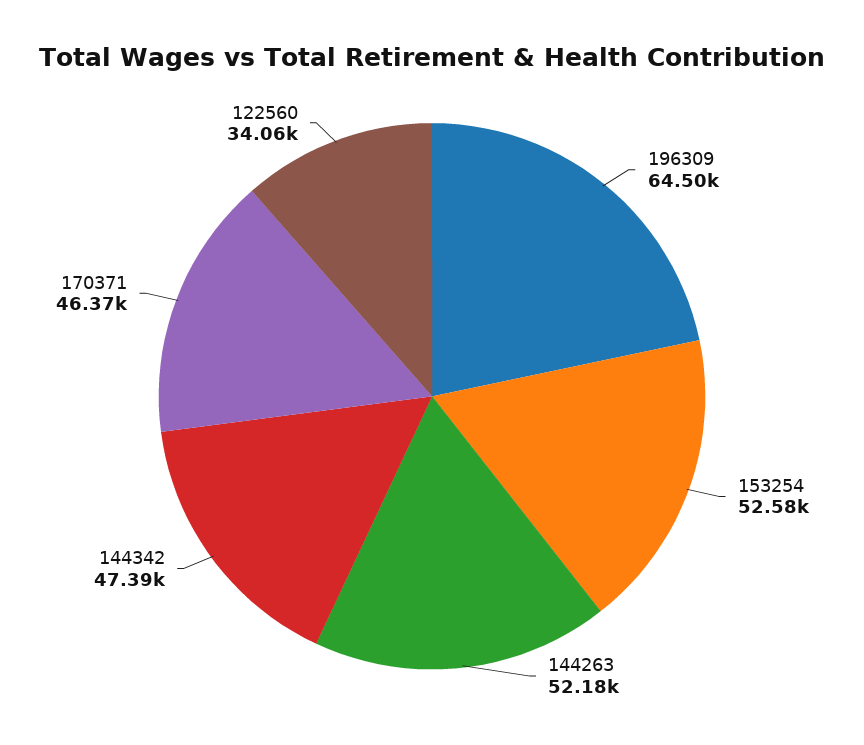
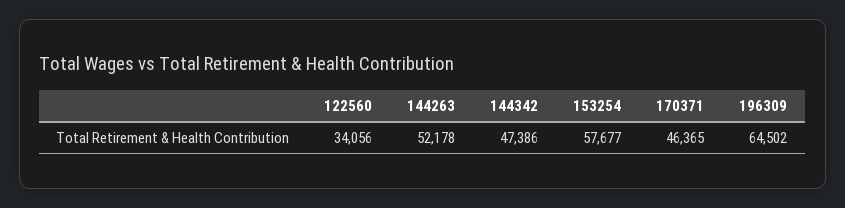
153254: 52580 -> 57677

